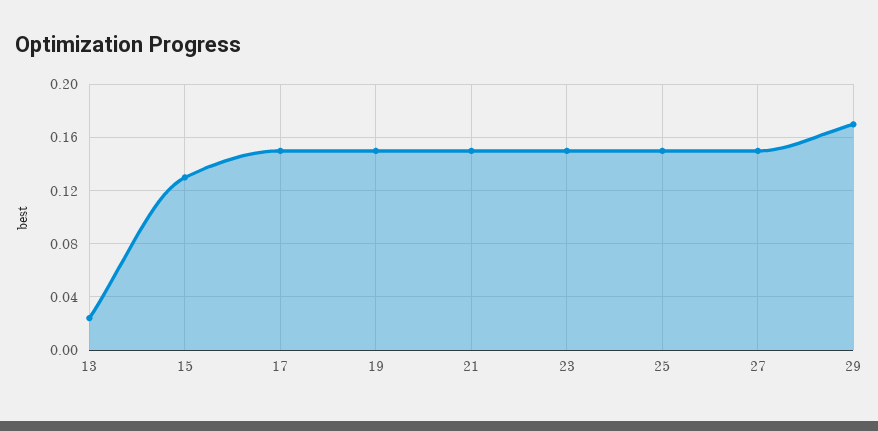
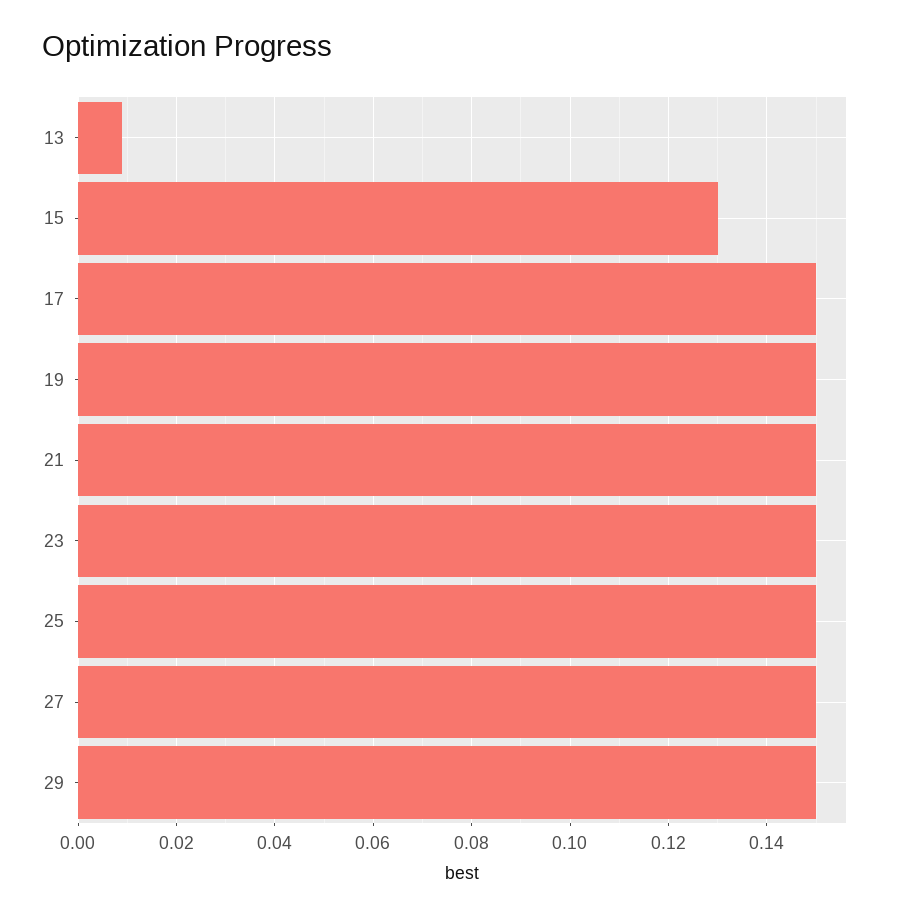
13: 0.025 -> 0.01
29: 0.17 -> 0.15

